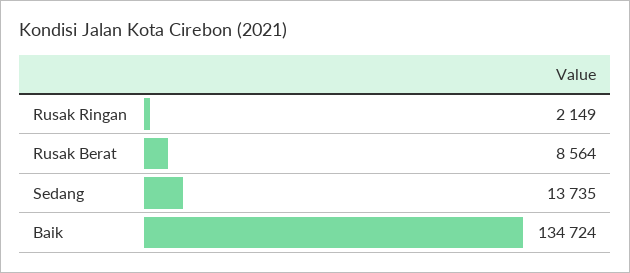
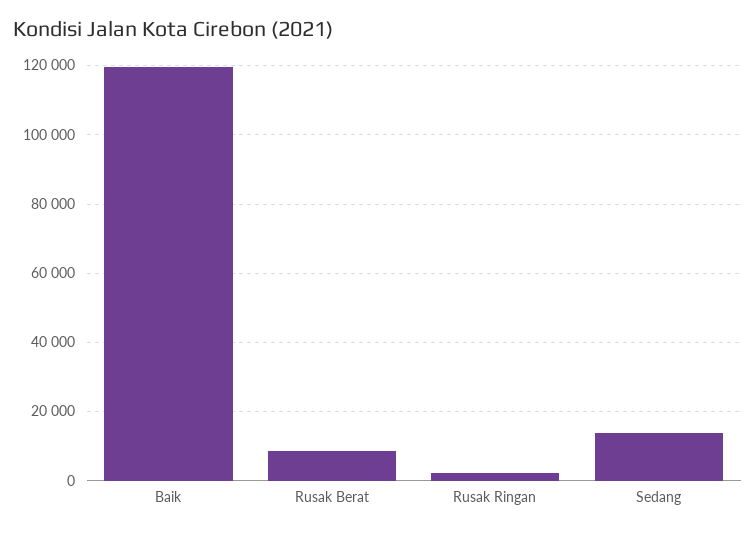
Baik: 134724 -> 120000

